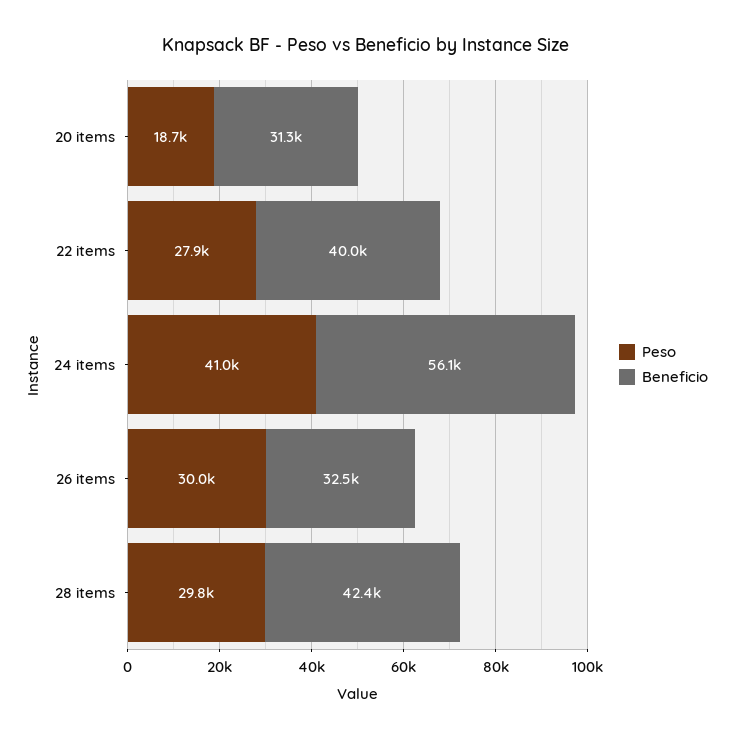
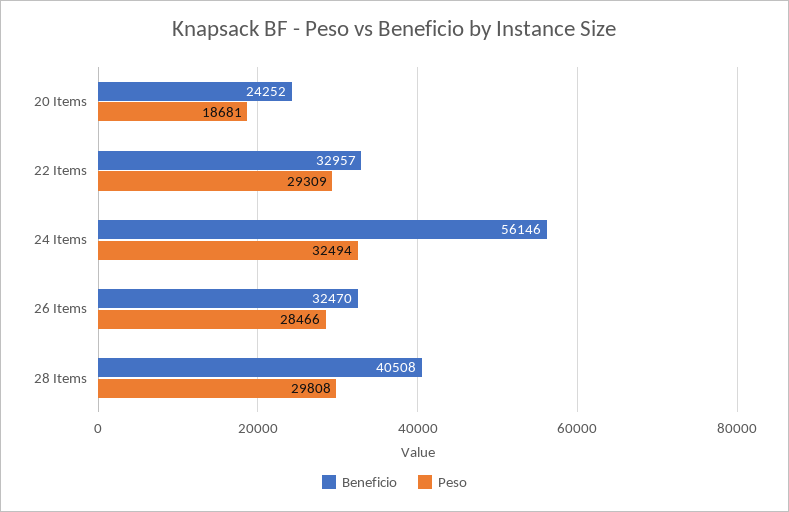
Beneficio, 20 items: 31300 -> 24252
Peso, 22 items: 27900 -> 29309
Beneficio, 22 items: 40000 -> 32957
Peso, 24 items: 41000 -> 32494
Peso, 26 items: 30000 -> 28466
Beneficio, 28 items: 42400 -> 40508

